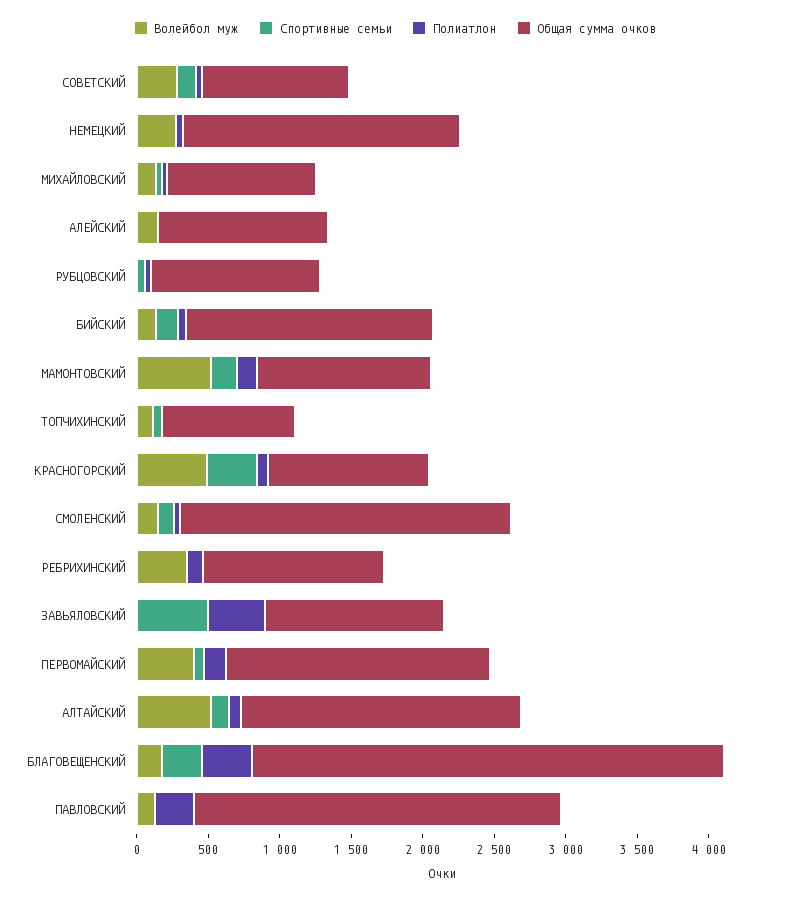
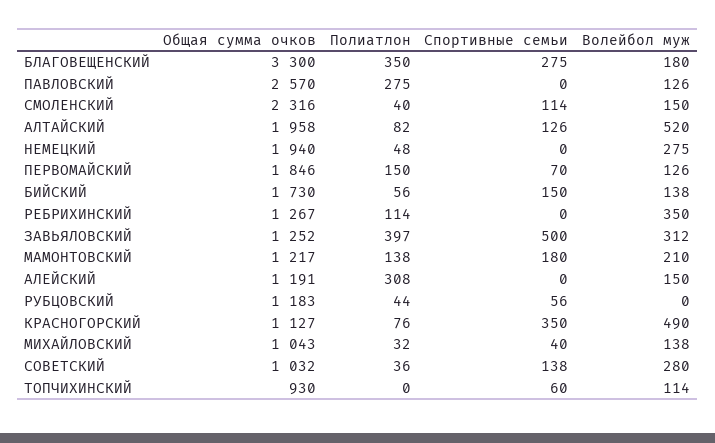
Полиатлон, АЛЕЙСКИЙ: 0 -> 308
Волейбол муж, МАМОНТОВСКИЙ: 500 -> 210
Волейбол муж, ЗАВЬЯЛОВСКИЙ: 0 -> 312
Волейбол муж, ПЕРВОМАЙСКИЙ: 400 -> 126

